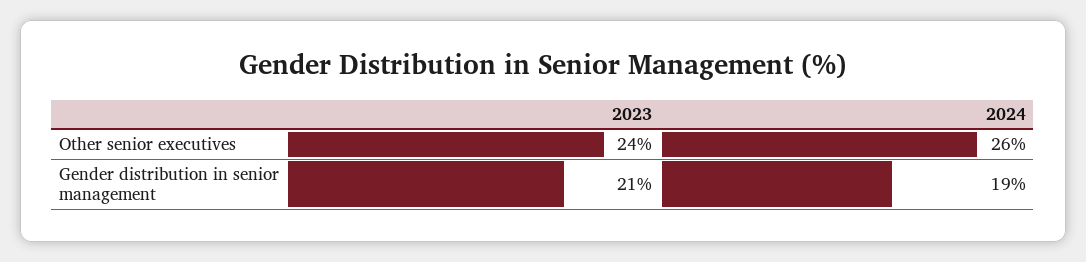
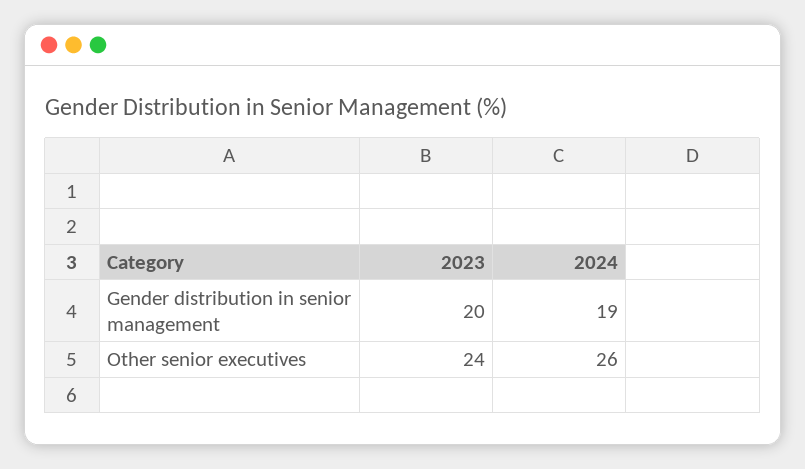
2023, Gender distribution in senior management: 21 -> 20

